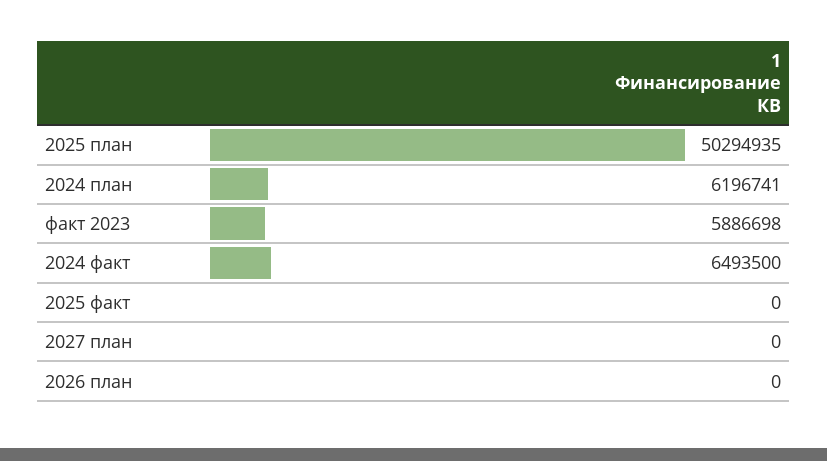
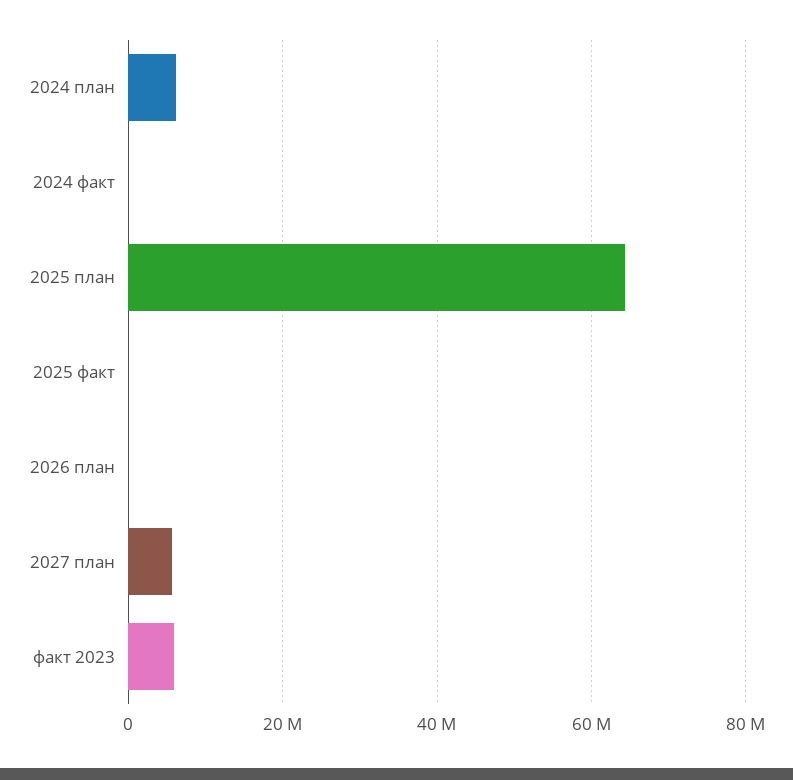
2025 план: 50294935 -> 64000000
2024 факт: 6493500 -> 0
2027 план: 0 -> 6000000

